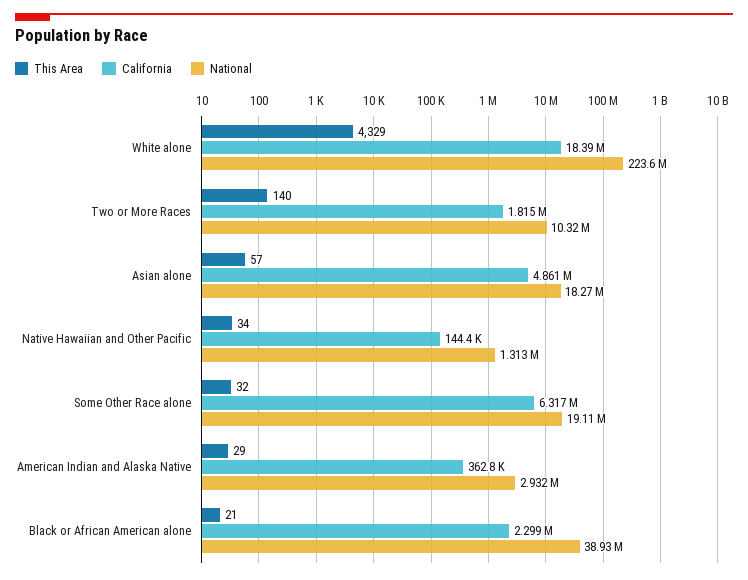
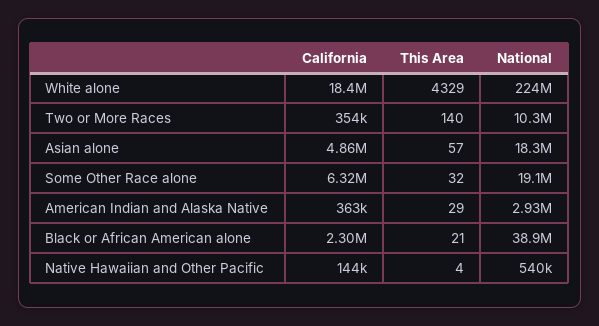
California, Two or More Races: 1815000 -> 354000
This Area, Native Hawaiian and Other Pacific: 34 -> 4
National, Native Hawaiian and Other Pacific: 1313000 -> 540000

